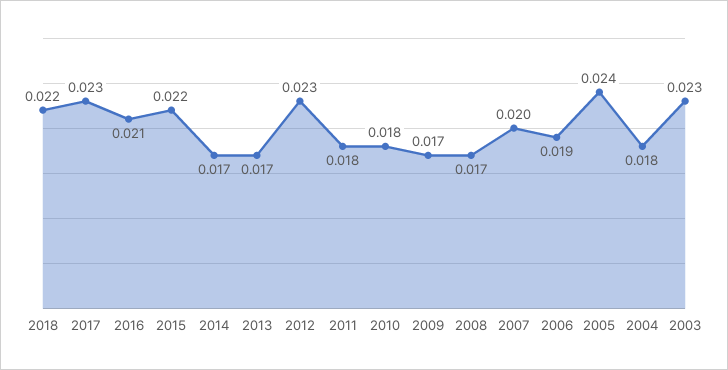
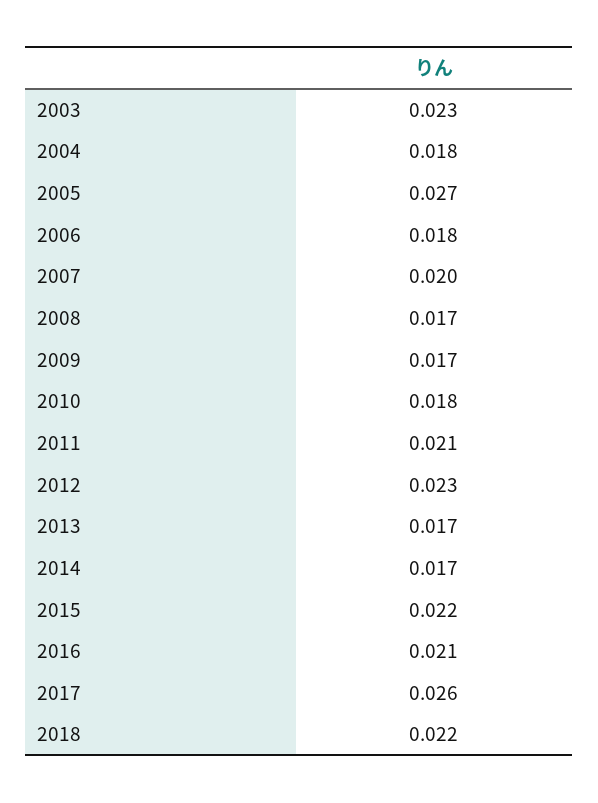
2017: 0.023 -> 0.026
2011: 0.018 -> 0.021
2006: 0.019 -> 0.018
2005: 0.024 -> 0.027

